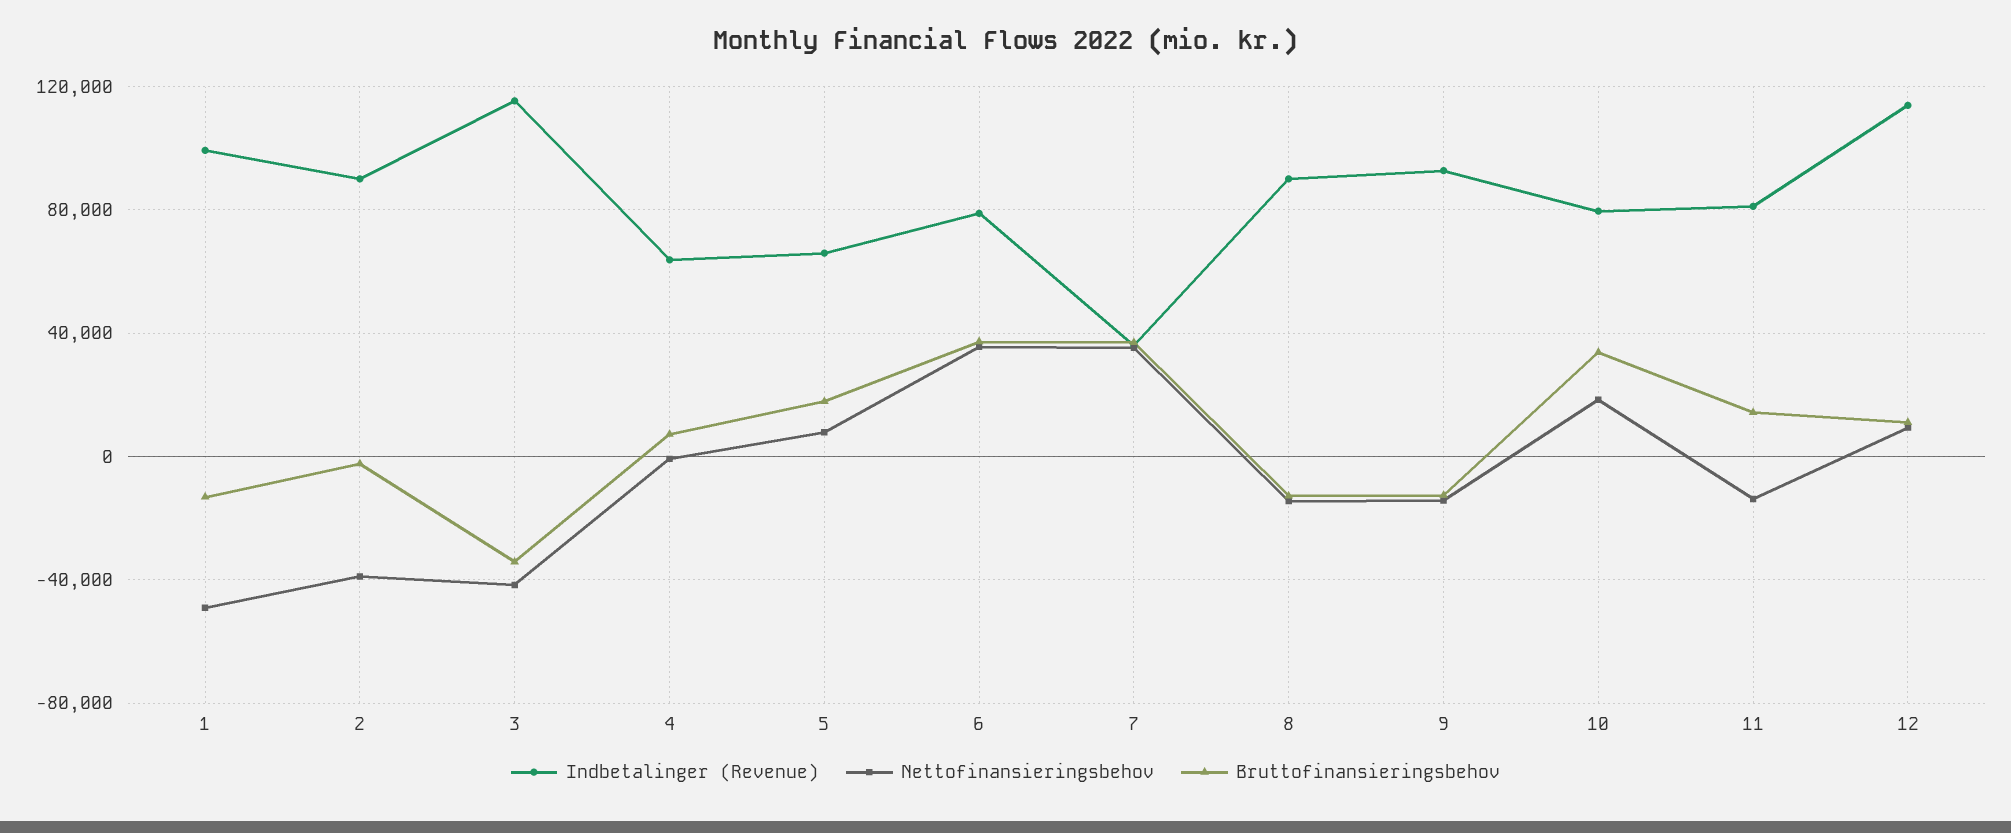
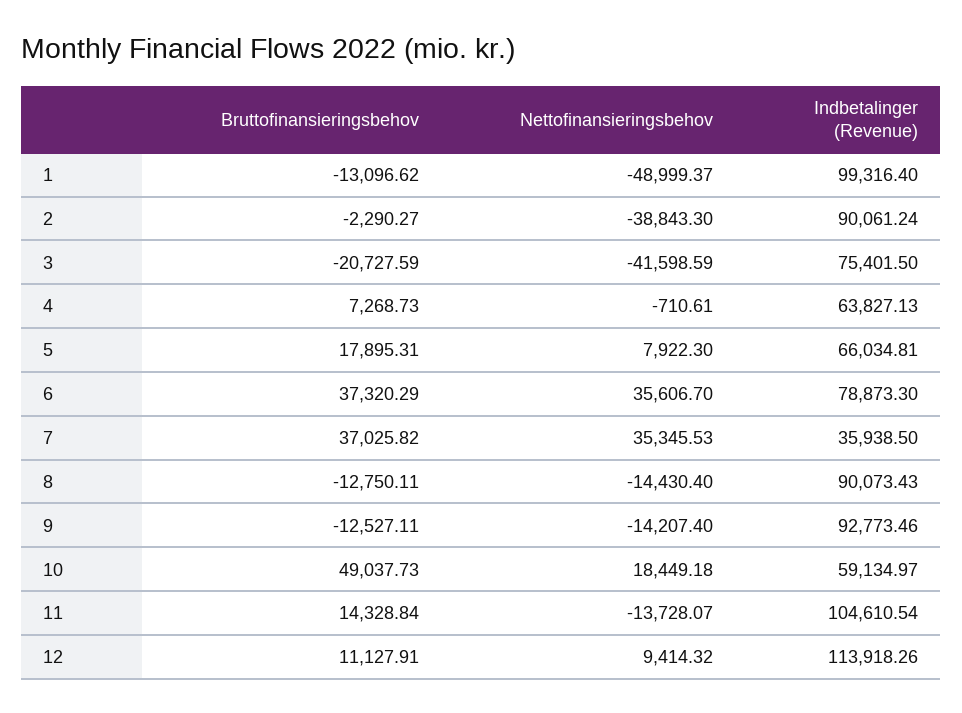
Indbetalinger (Revenue), 3: 115000 -> 75401.5
Bruttofinansieringsbehov, 3: -35000 -> -20727.59
Indbetalinger (Revenue), 10: 80000 -> 59134.97
Bruttofinansieringsbehov, 10: 35000 -> 49037.73
Indbetalinger (Revenue), 11: 80000 -> 104610.54

